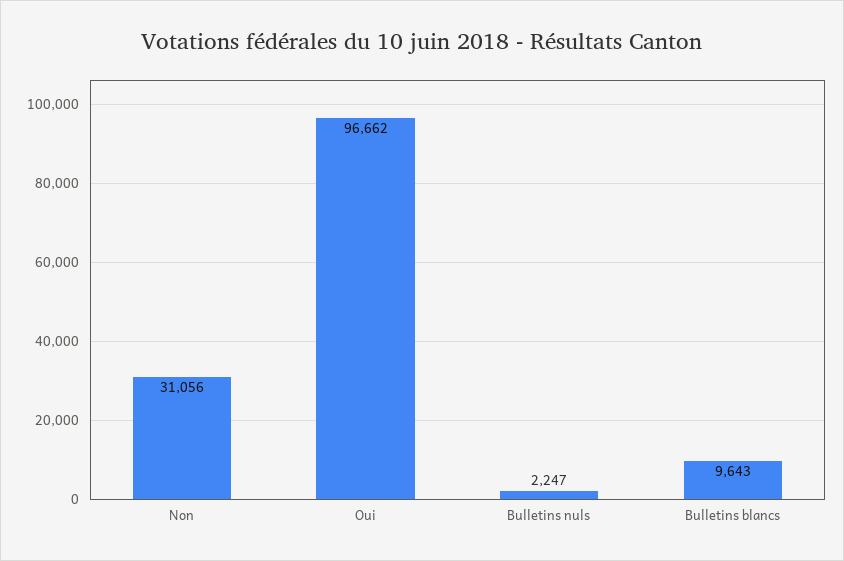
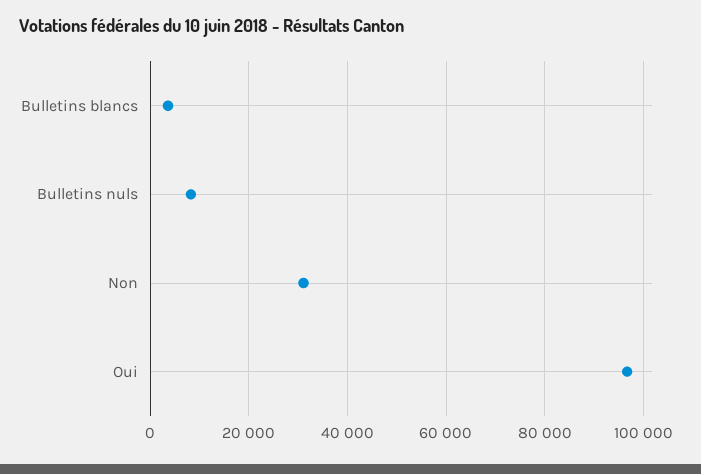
Bulletins nuls: 2247 -> 8000
Bulletins blancs: 9643 -> 4000

